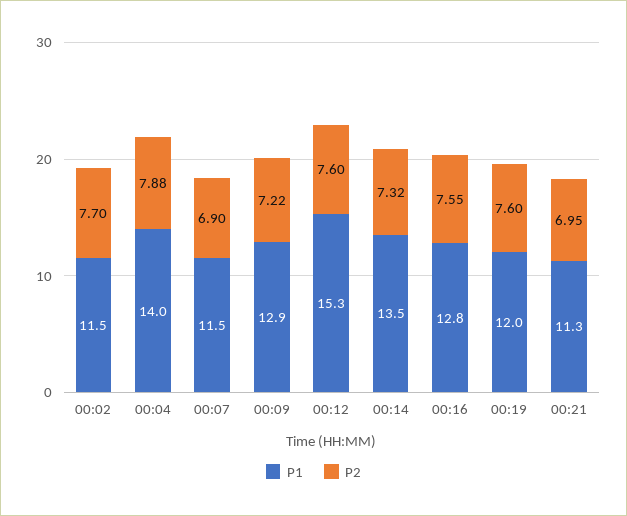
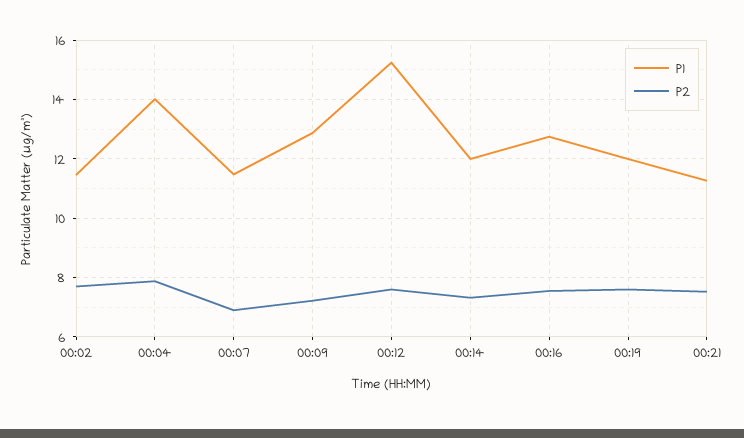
P1, 00:14: 13.5 -> 12
P2, 00:21: 6.95 -> 7.5

